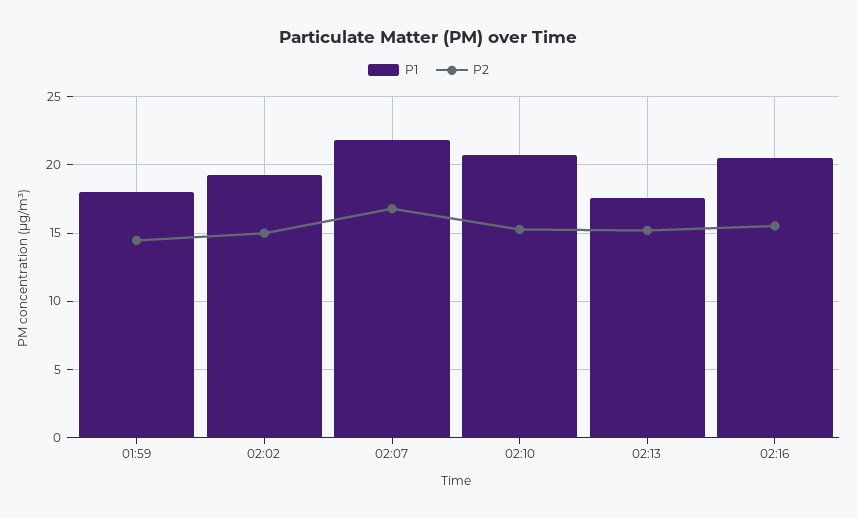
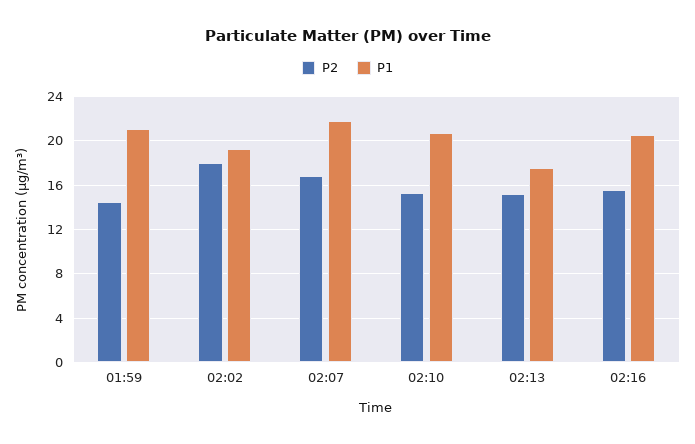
P1, 01:59: 18 -> 21
P2, 02:02: 15 -> 18

